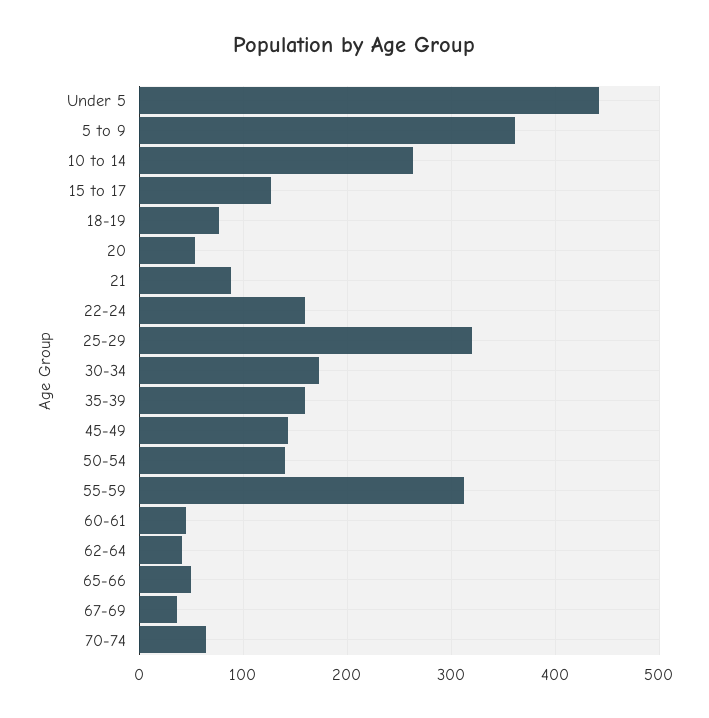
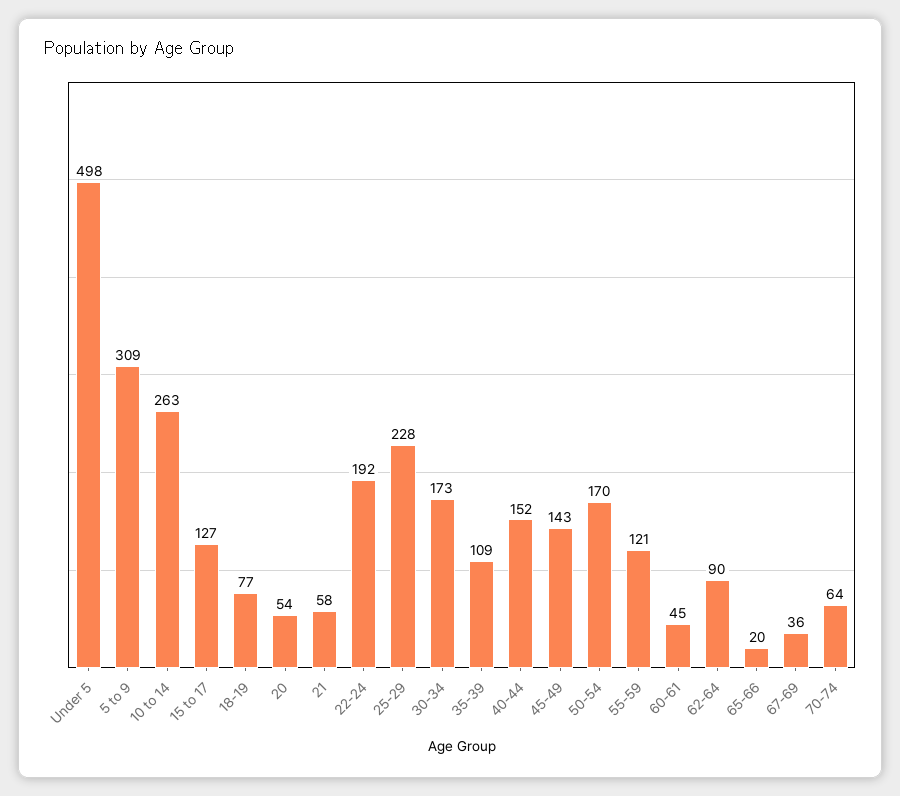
Under 5: 440 -> 498
5 to 9: 360 -> 309
21: 90 -> 58
22-24: 160 -> 192
25-29: 320 -> 228
35-39: 160 -> 109
50-54: 140 -> 170
55-59: 310 -> 121
62-64: 40 -> 90
65-66: 50 -> 20
40-44: none -> 152

